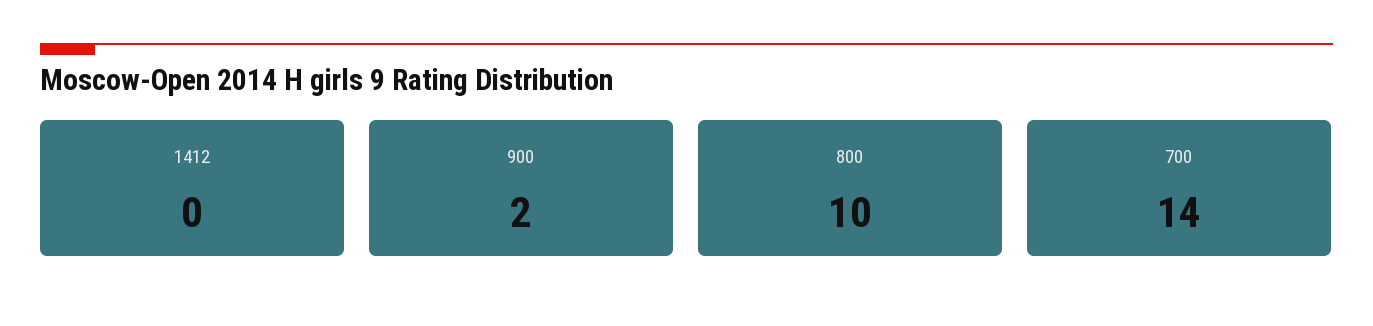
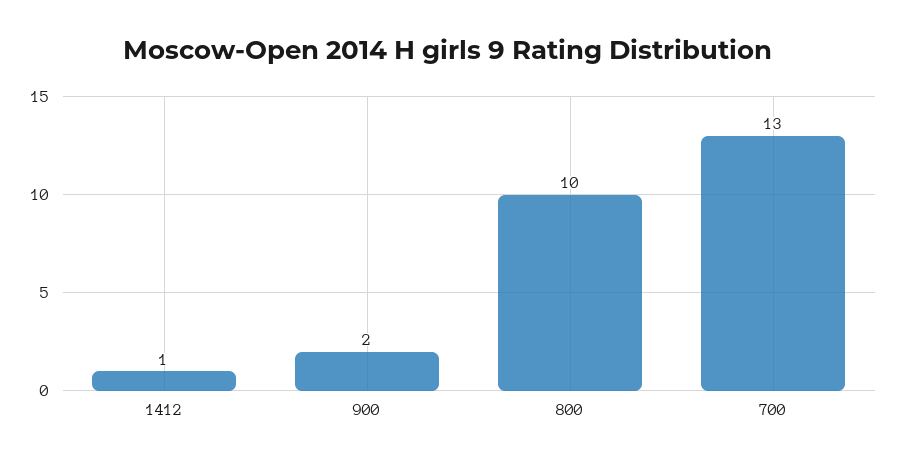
1412: 0 -> 1
700: 14 -> 13

